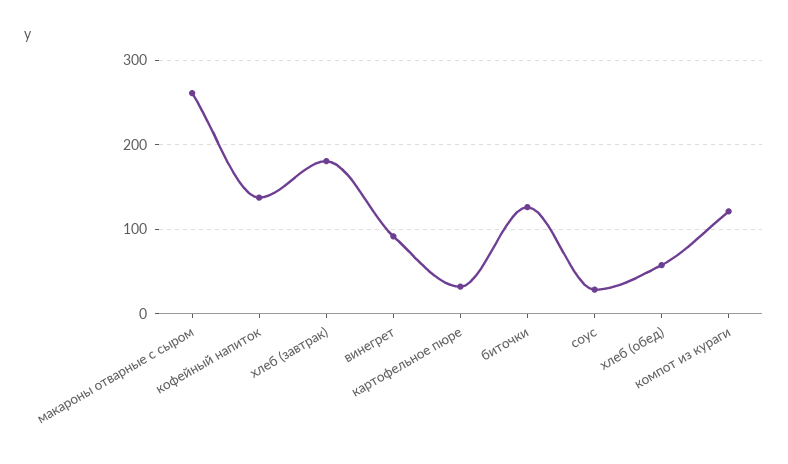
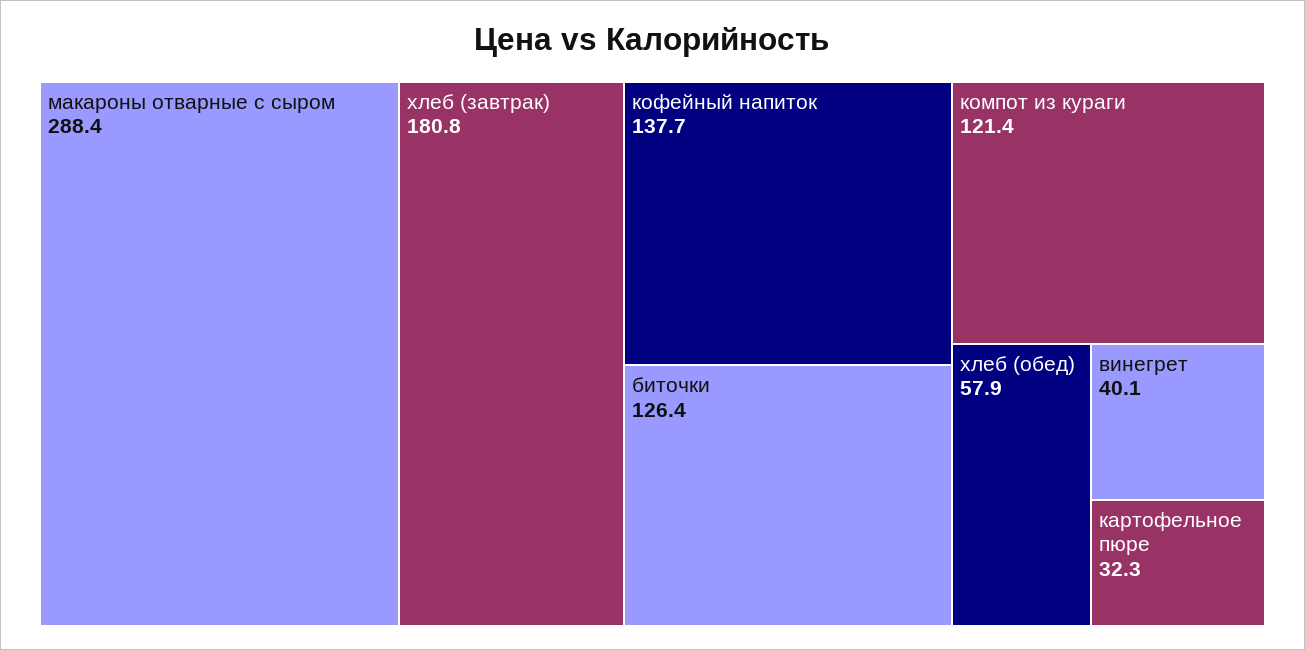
макароны отварные с сыром: 260 -> 288.4
винегрет: 90 -> 40.1
соус: 30 -> none

